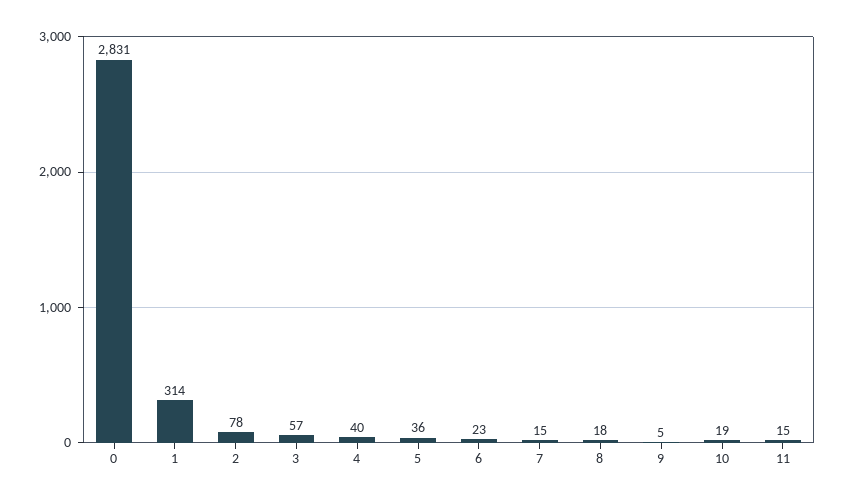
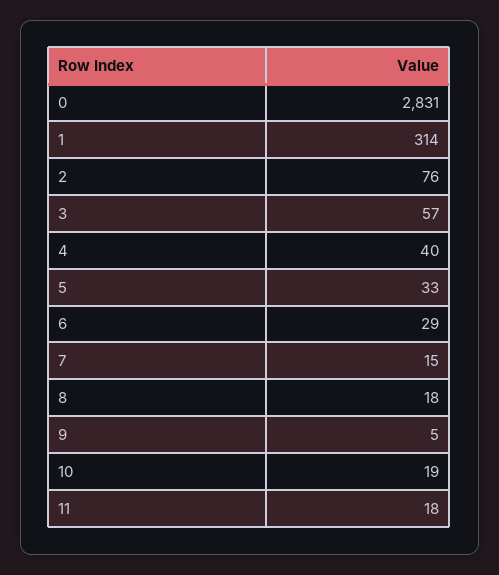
2: 78 -> 76
5: 36 -> 33
6: 23 -> 29
11: 15 -> 18

